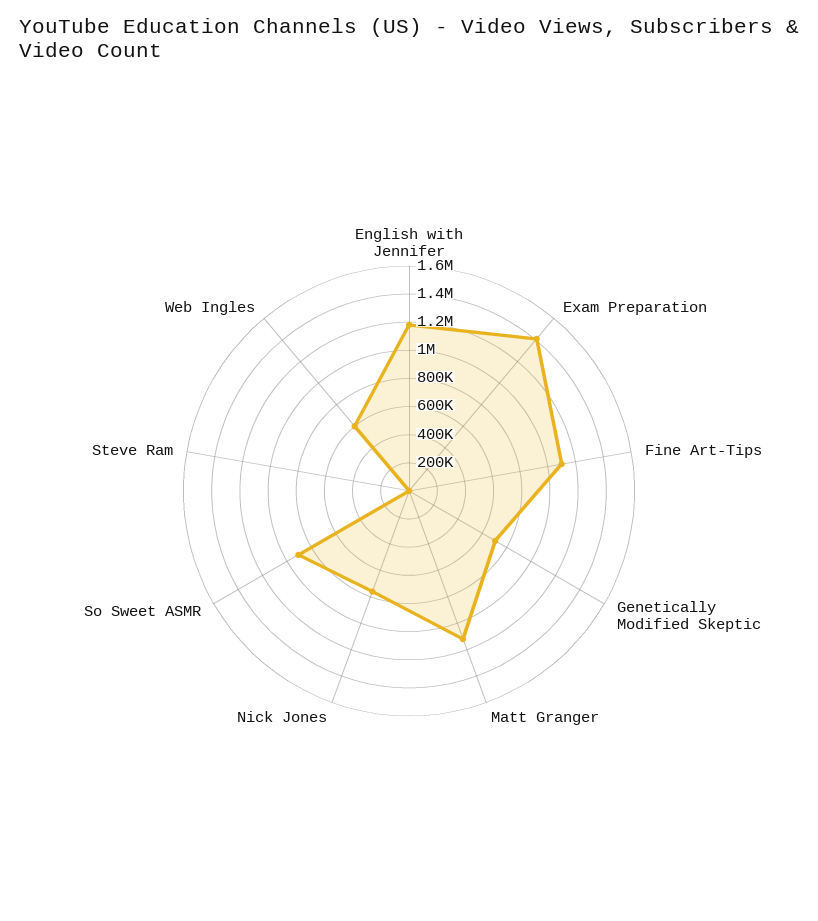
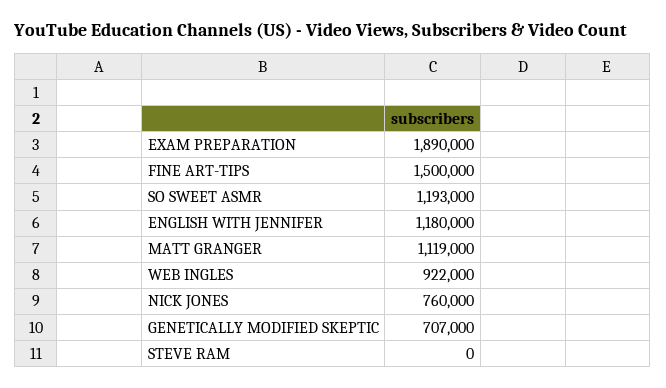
Exam Preparation: 1400000 -> 1890000
Fine Art-Tips: 1100000 -> 1500000
So Sweet ASMR: 900000 -> 1193000
Web Ingles: 600000 -> 922000

